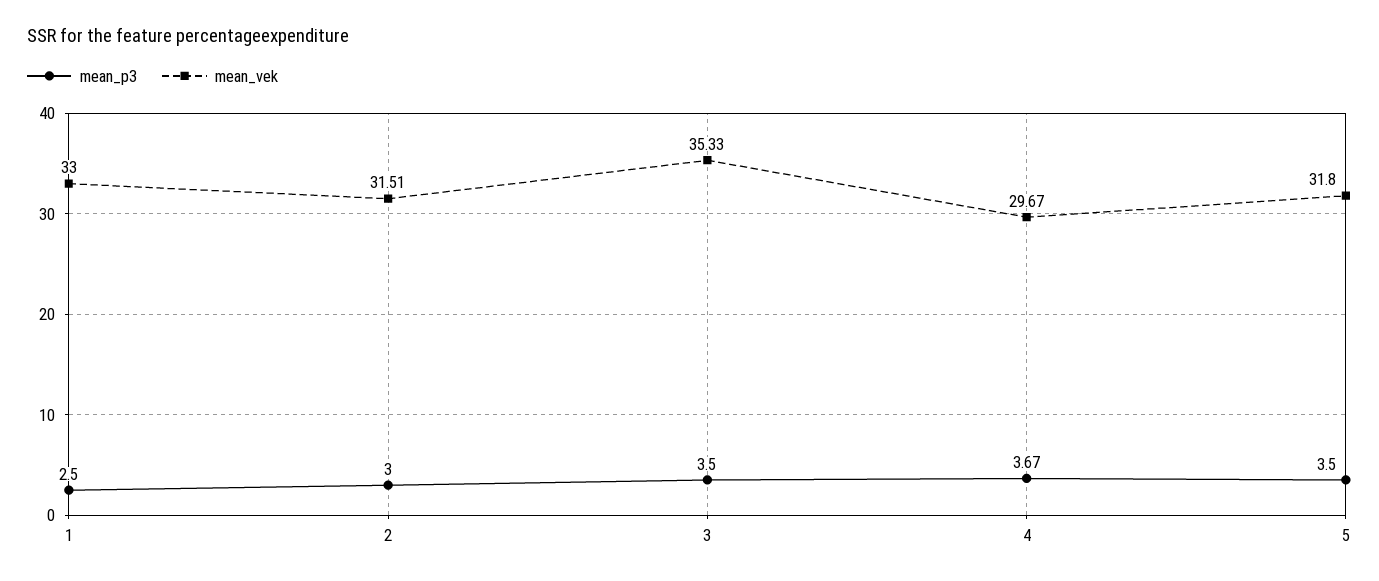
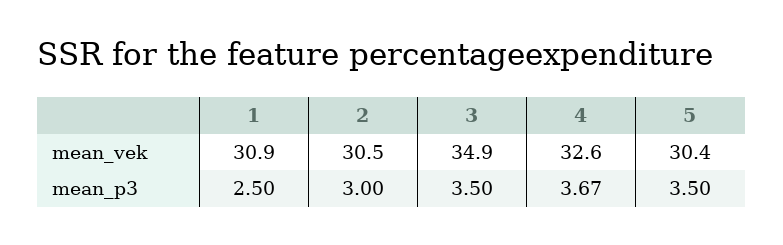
mean_vek, 1: 33 -> 30.9
mean_vek, 2: 31.51 -> 30.5
mean_vek, 3: 35.33 -> 34.9
mean_vek, 4: 29.67 -> 32.6
mean_vek, 5: 31.8 -> 30.4

